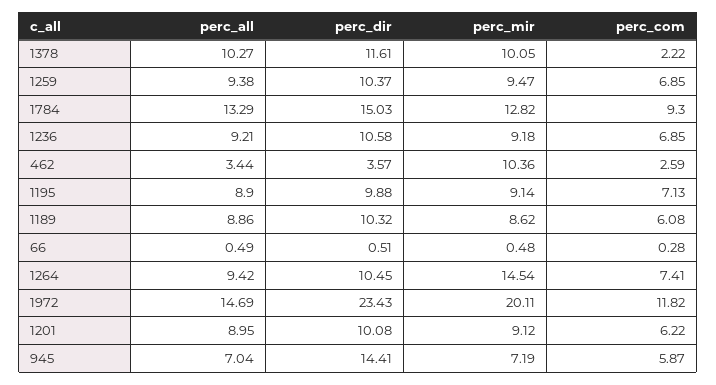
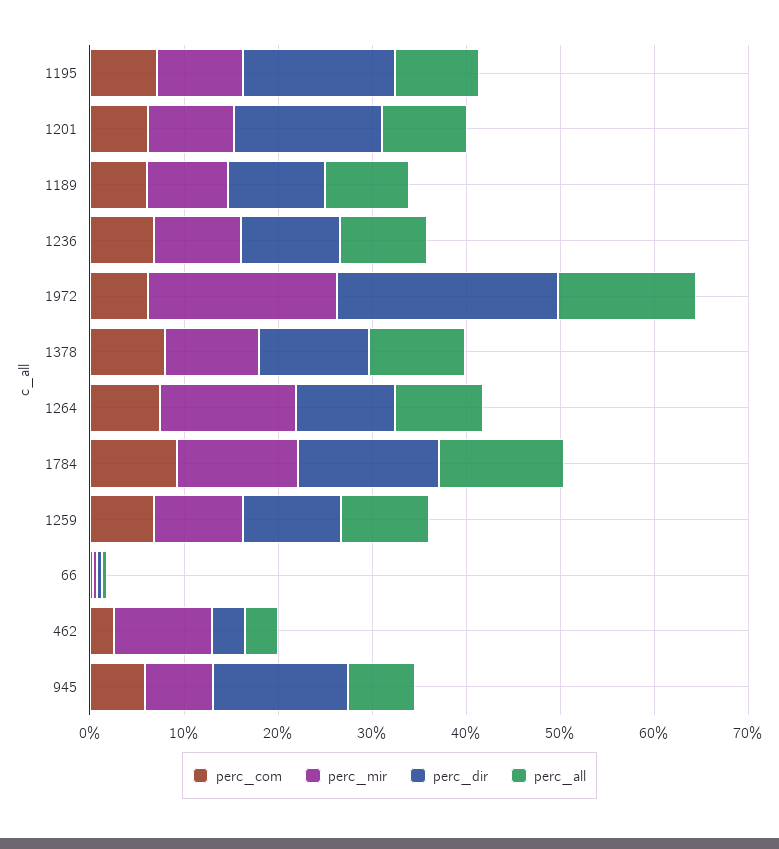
perc_com, 1378: 2.22 -> 8
perc_dir, 1195: 9.88 -> 16
perc_com, 1972: 11.82 -> 6
perc_dir, 1201: 10.08 -> 16

